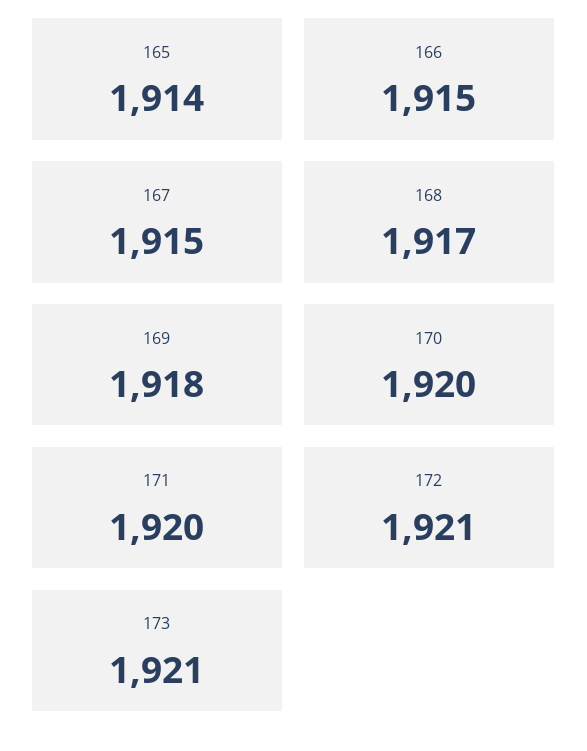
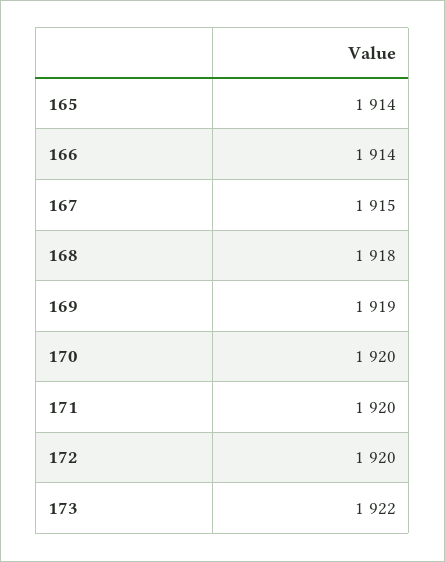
166: 1915 -> 1914
168: 1917 -> 1918
169: 1918 -> 1919
172: 1921 -> 1920
173: 1921 -> 1922

